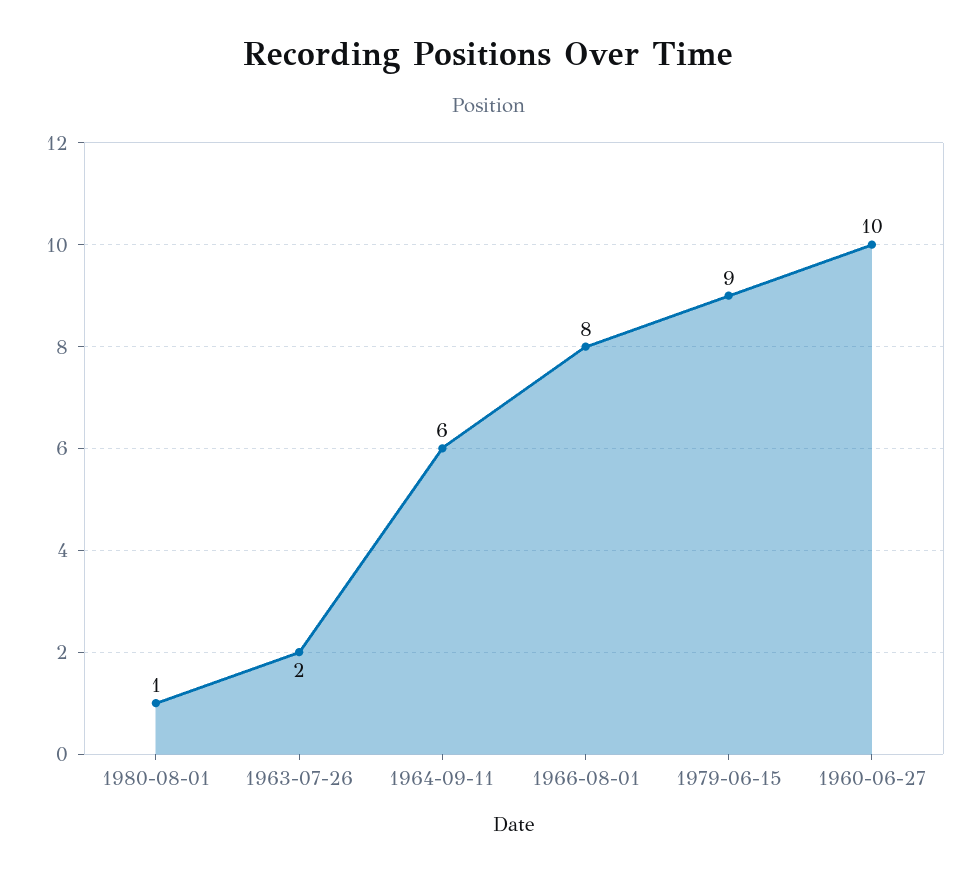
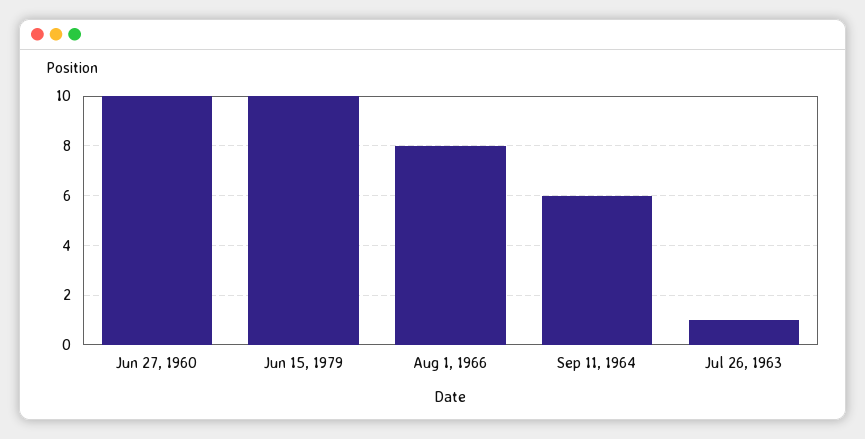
1980-08-01: 1 -> none
1963-07-26: 2 -> 1
1979-06-15: 9 -> 10

